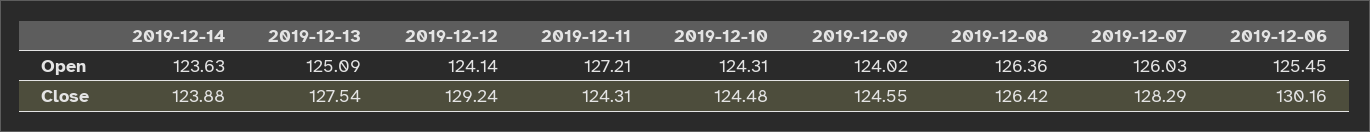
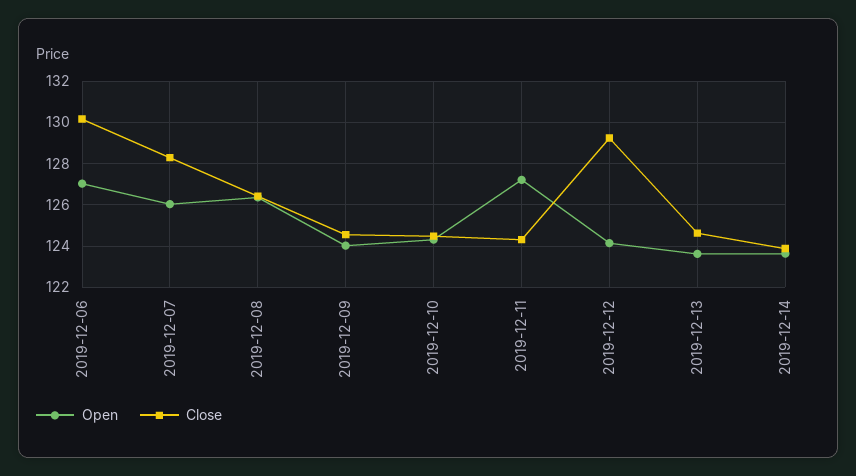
Open, 2019-12-13: 125.09 -> 123.5
Open, 2019-12-06: 125.45 -> 127
Close, 2019-12-13: 127.54 -> 124.5

